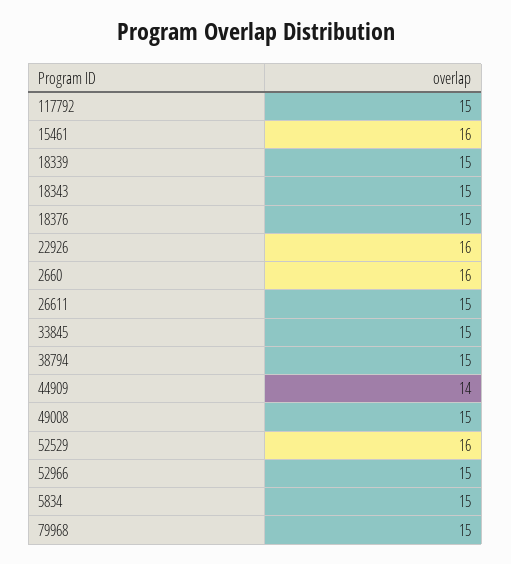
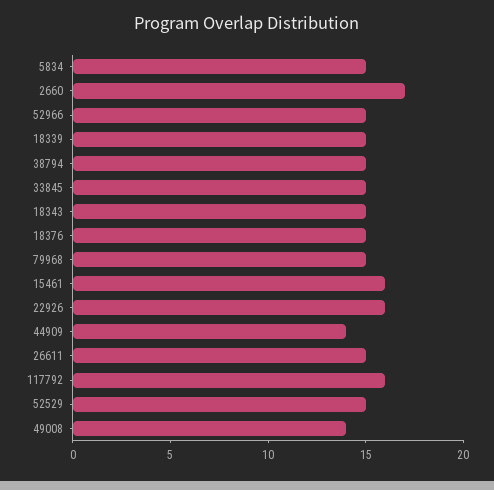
117792: 15 -> 16
2660: 16 -> 17
49008: 15 -> 14
52529: 16 -> 15

